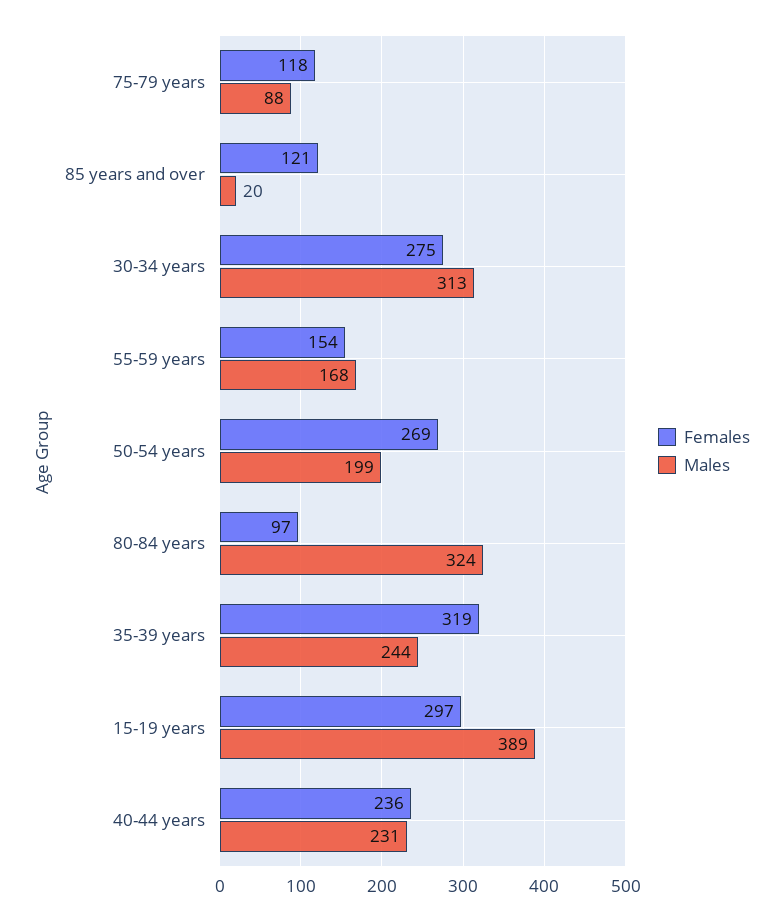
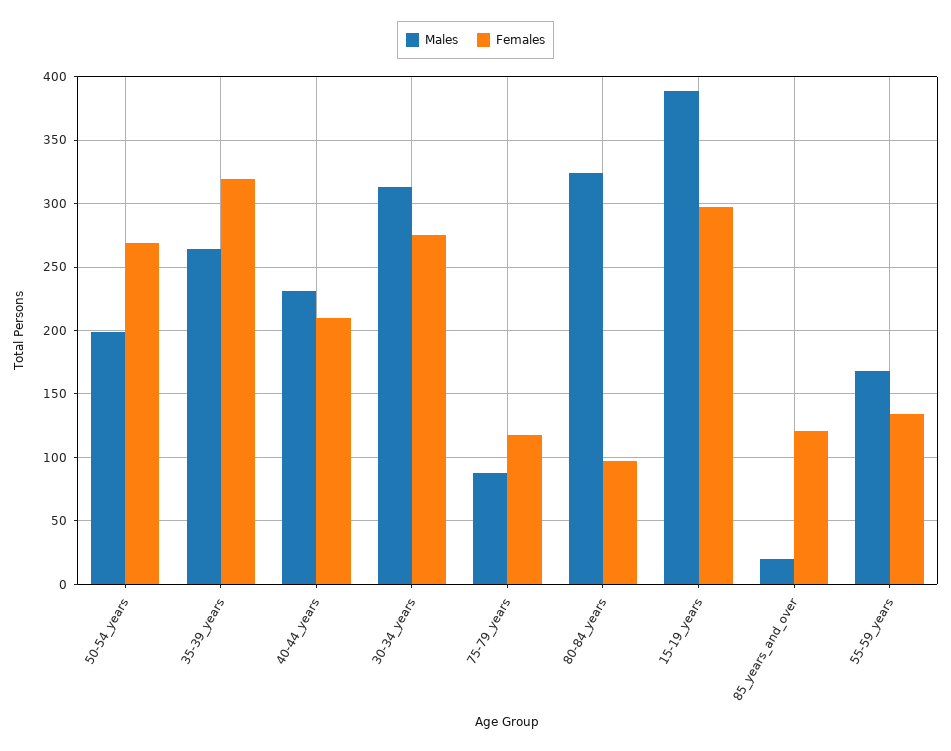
Females, 55-59 years: 154 -> 135
Males, 35-39 years: 244 -> 265
Females, 40-44 years: 236 -> 210

